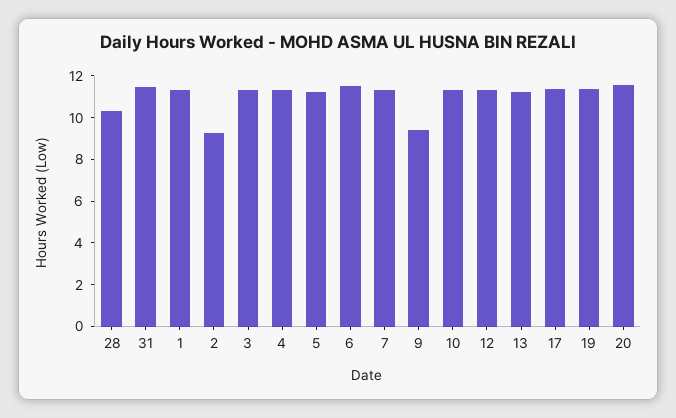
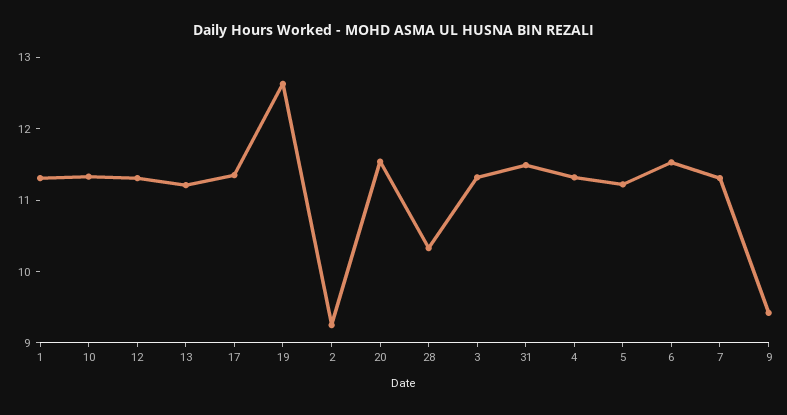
19: 11.5 -> 12.6

